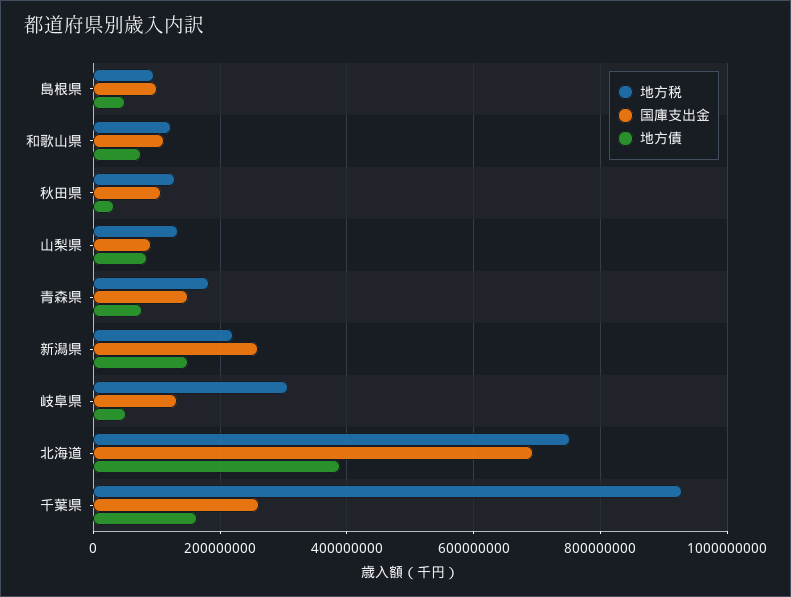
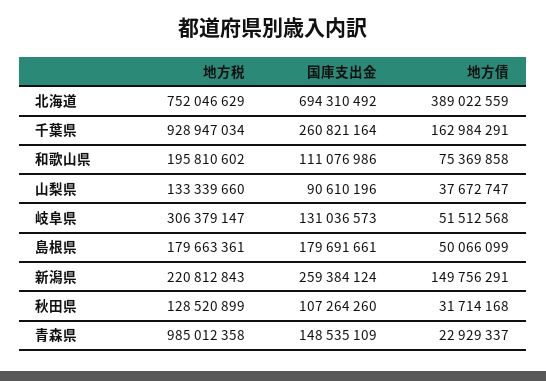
地方税, 島根県: 100000000 -> 179663361
国庫支出金, 島根県: 100000000 -> 179691661
地方税, 和歌山県: 120000000 -> 195810602
地方債, 山梨県: 80000000 -> 37672747
地方税, 青森県: 180000000 -> 985012358
地方債, 青森県: 80000000 -> 22929337

